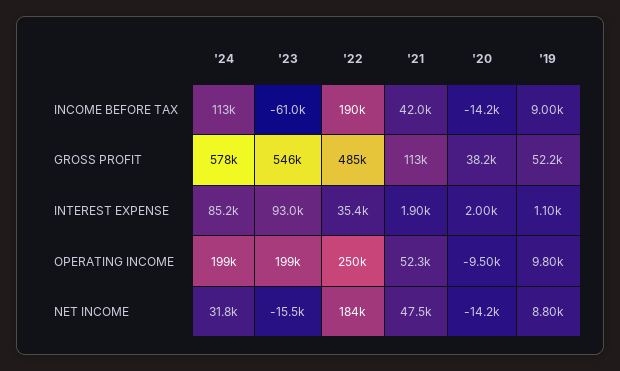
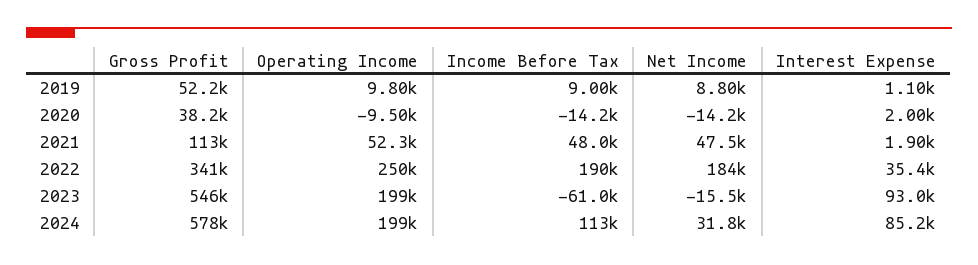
'21, INCOME BEFORE TAX: 42000 -> 48000
'22, GROSS PROFIT: 485000 -> 341000

